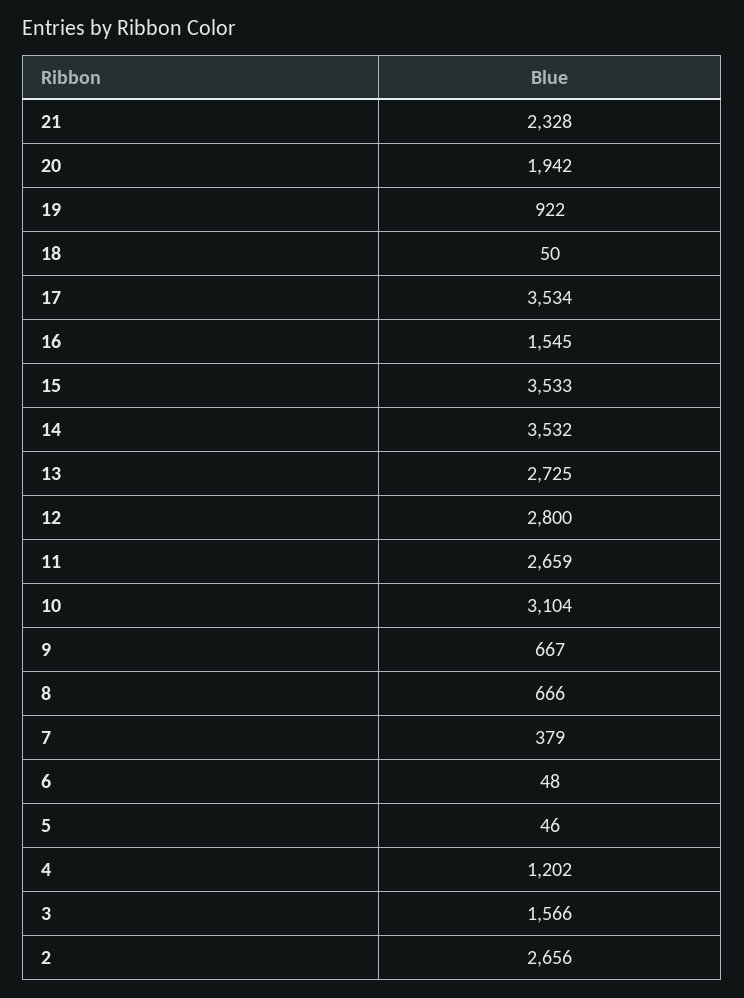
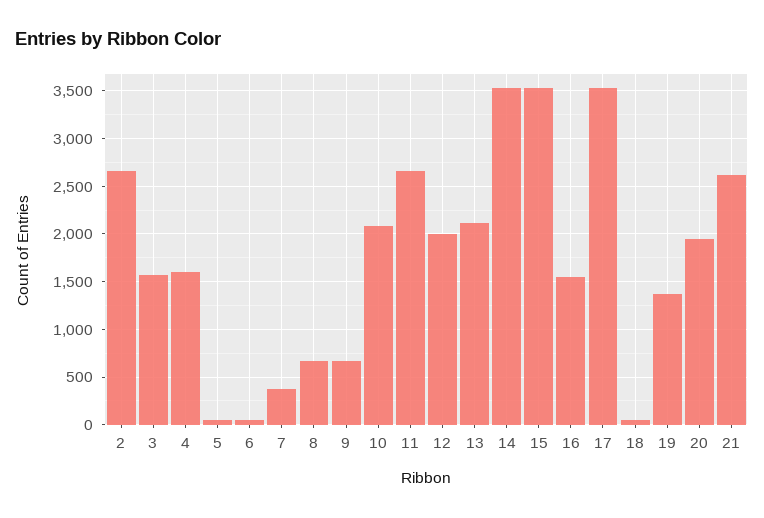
21: 2328 -> 2600
19: 922 -> 1400
13: 2725 -> 2100
12: 2800 -> 2000
10: 3104 -> 2100
4: 1202 -> 1600

